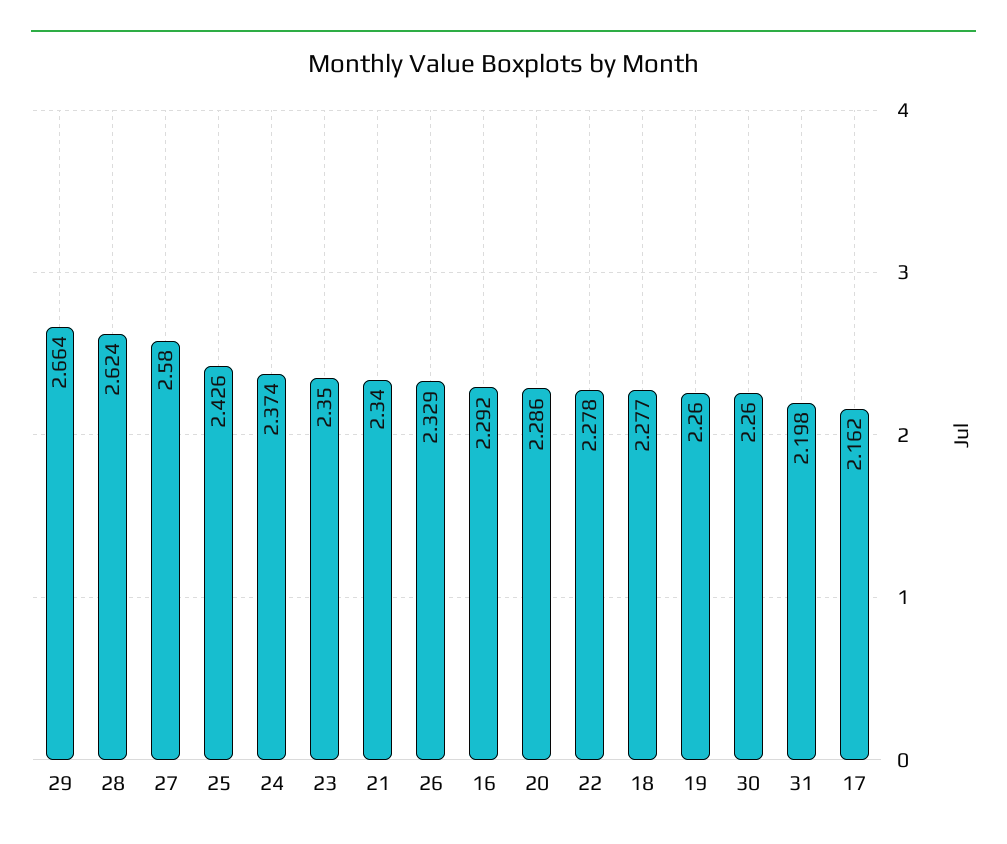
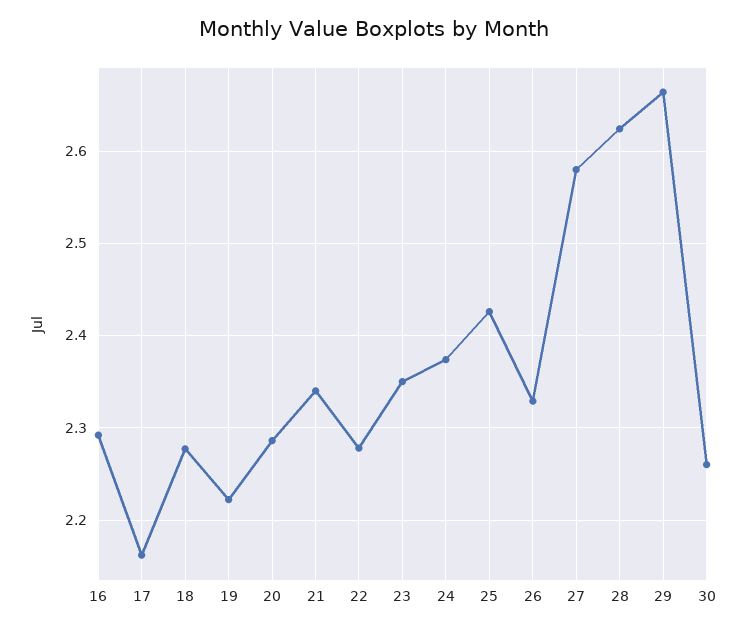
19: 2.26 -> 2.22
31: 2.198 -> none

